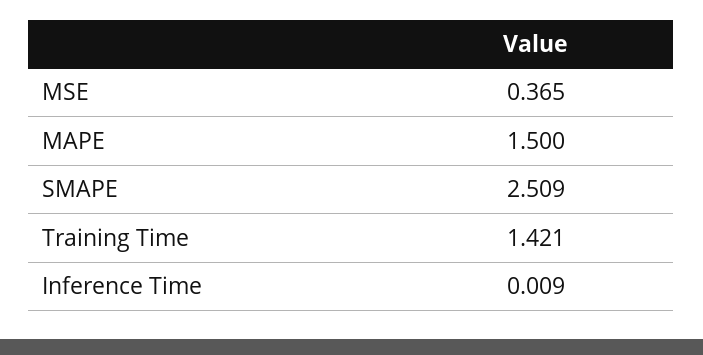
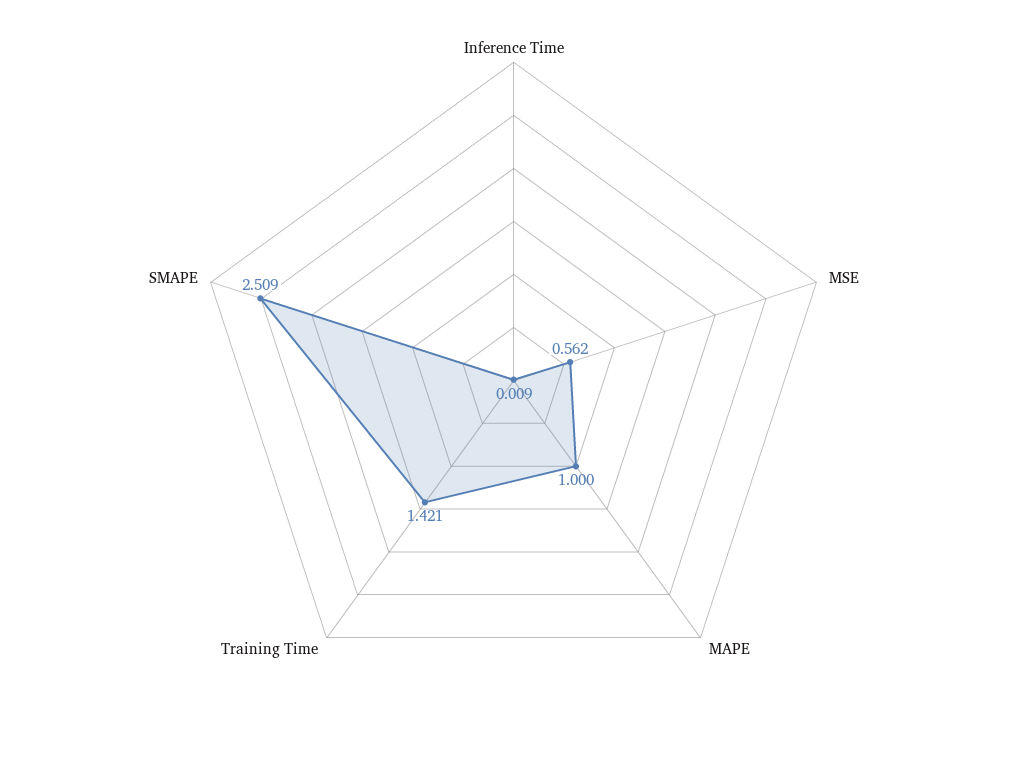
MSE: 0.365 -> 0.562
MAPE: 1.5 -> 1

